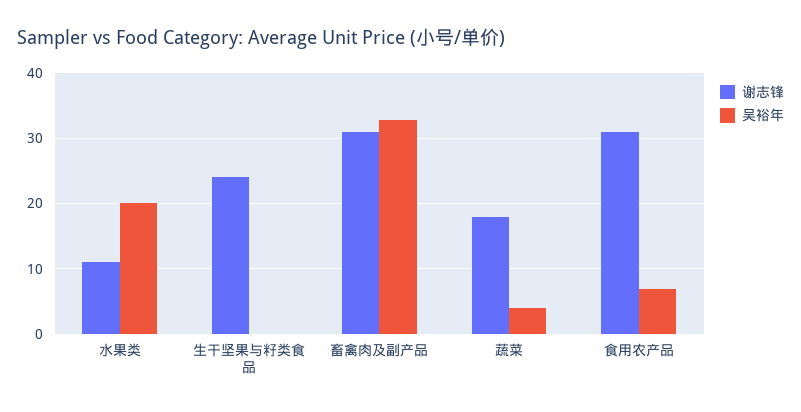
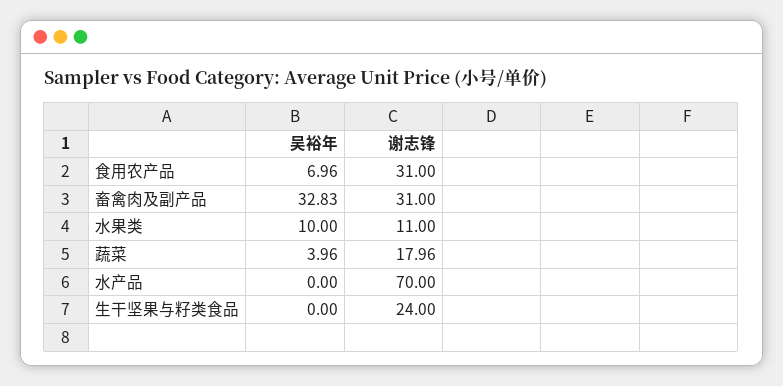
吴裕年, 水果类: 20 -> 10
吴裕年, 水产品: none -> 0
谢志锋, 水产品: none -> 70

